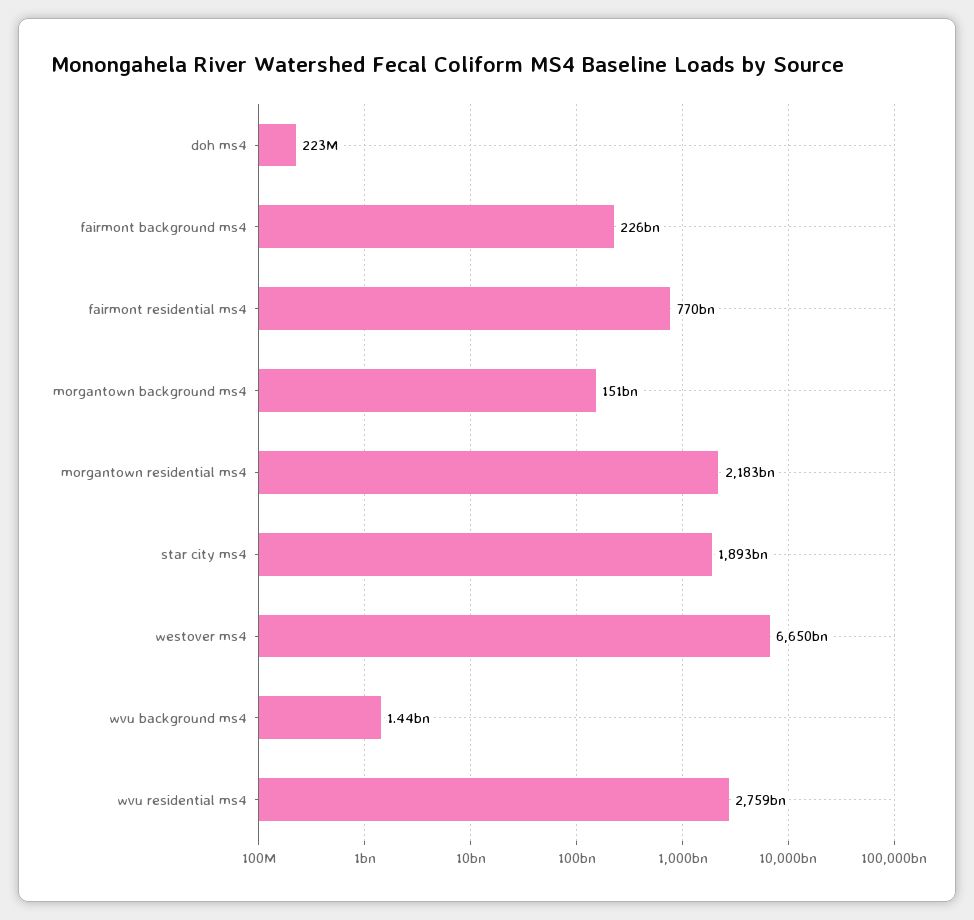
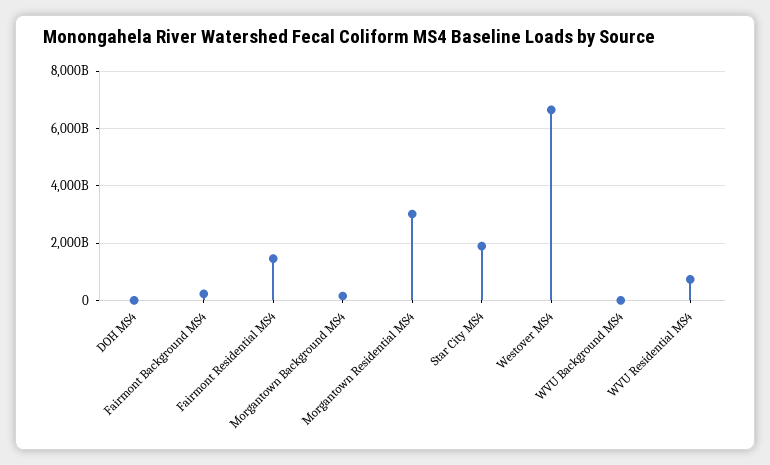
fairmont residential ms4: 770000000000 -> 1500000000000
morgantown residential ms4: 2183000000000 -> 3000000000000
wvu residential ms4: 2759000000000 -> 750000000000

